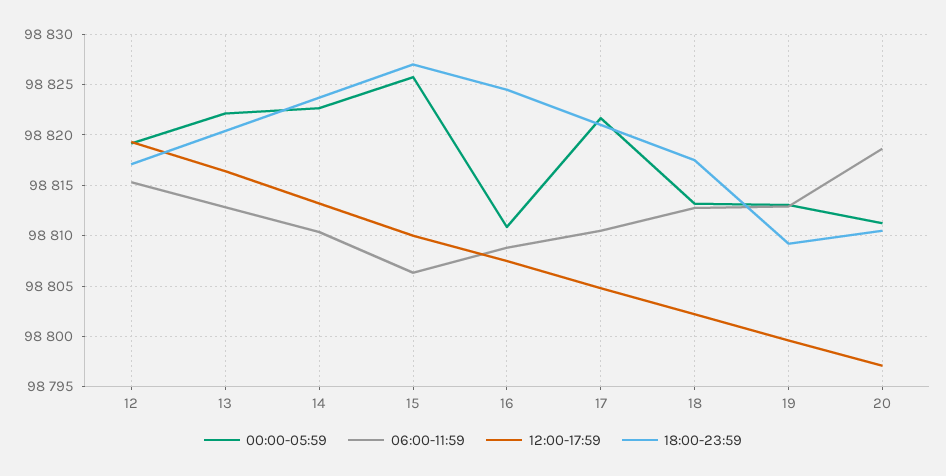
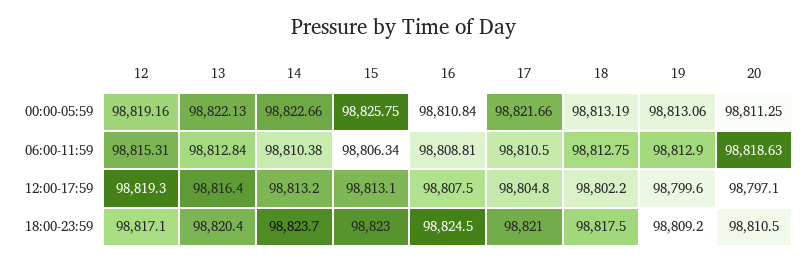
12:00-17:59, 15: 98810 -> 98813.1
18:00-23:59, 15: 98827 -> 98823

